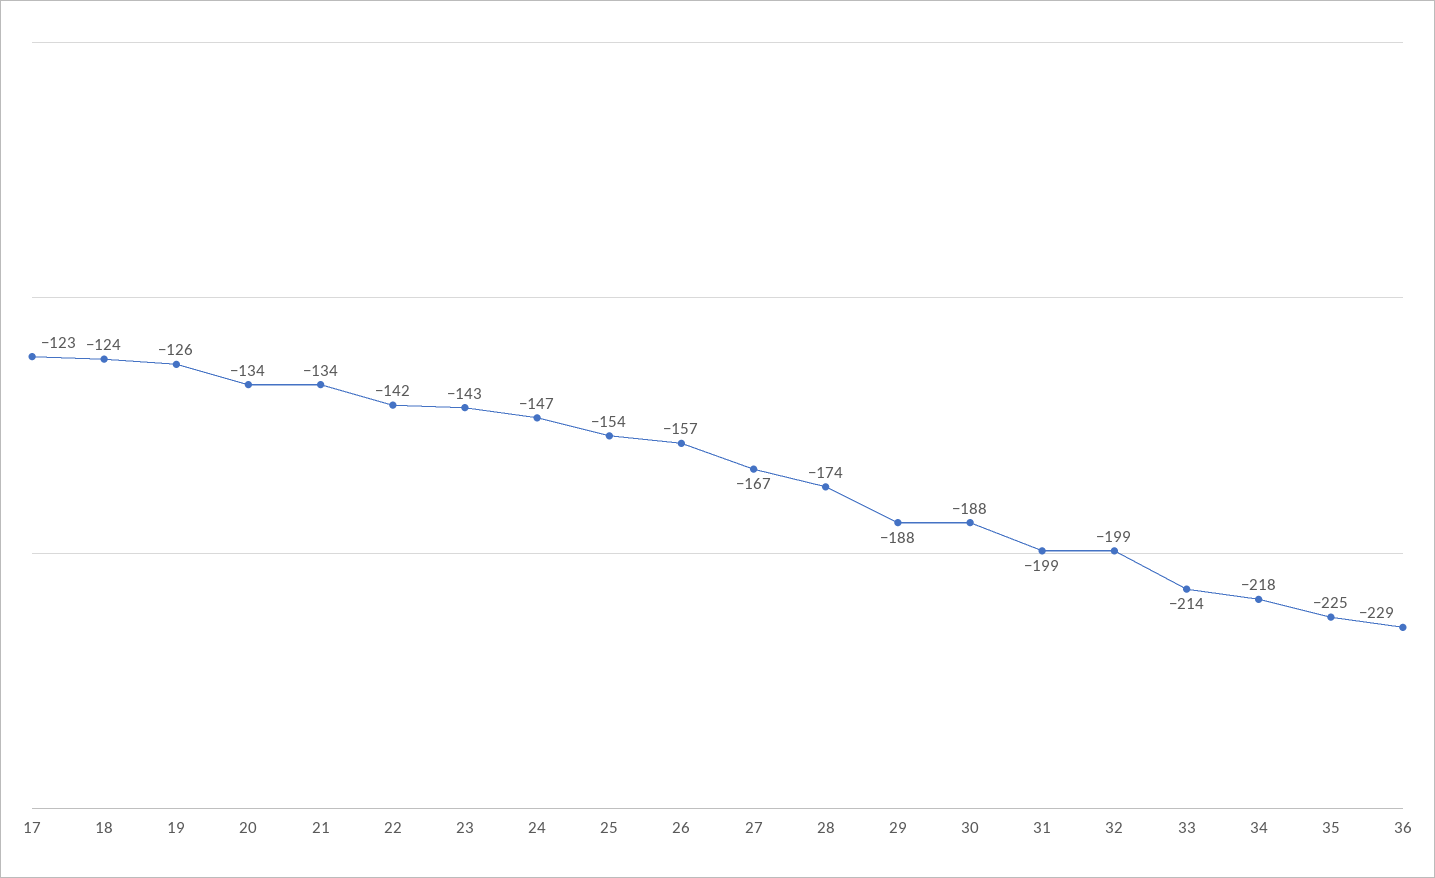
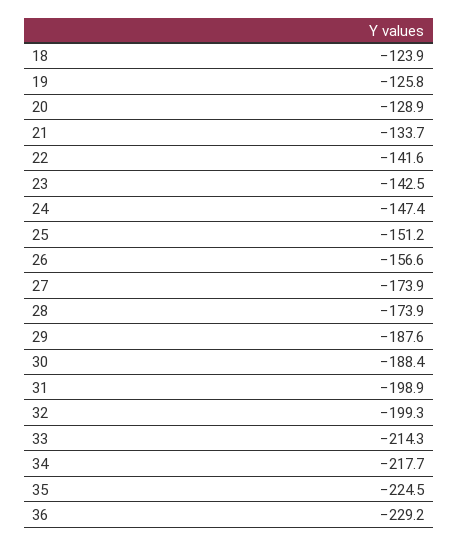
17: -123 -> none
20: -134 -> -128.9
25: -154 -> -151.2
27: -167 -> -173.9

